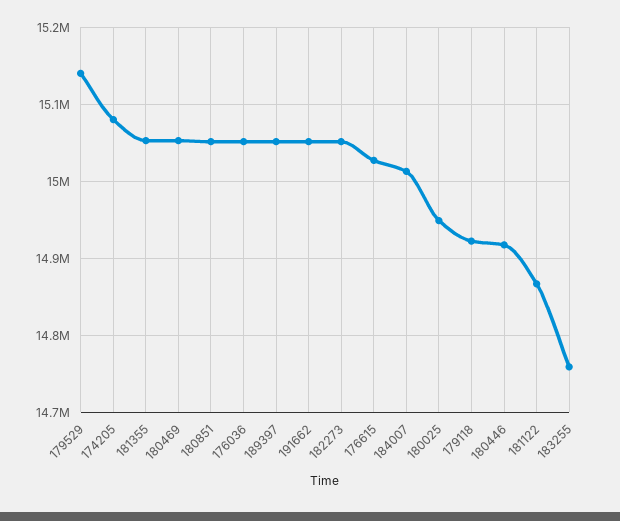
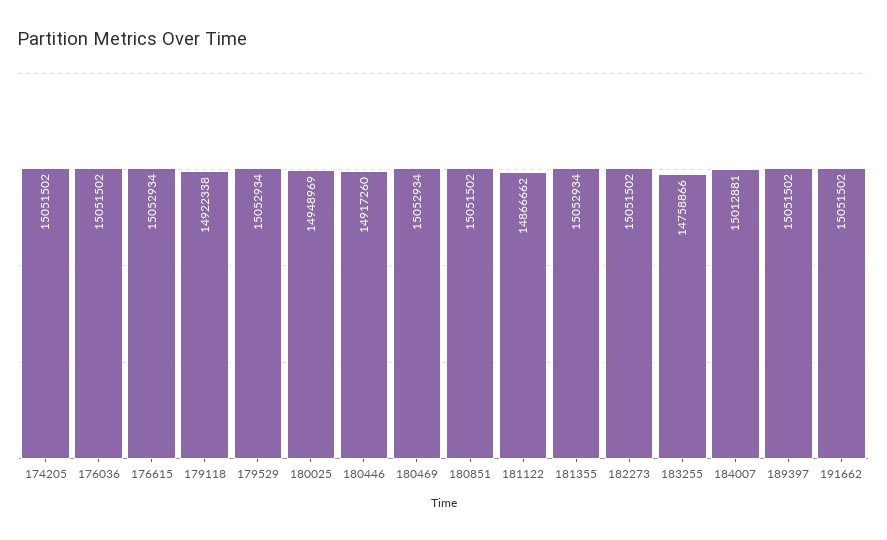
179529: 15140000 -> 15052934
174205: 15080000 -> 15051502
176615: 15030000 -> 15052934

